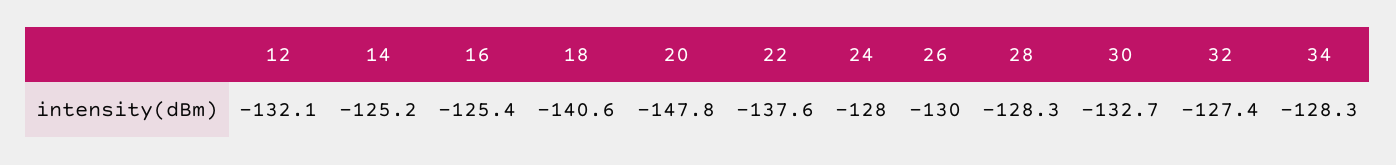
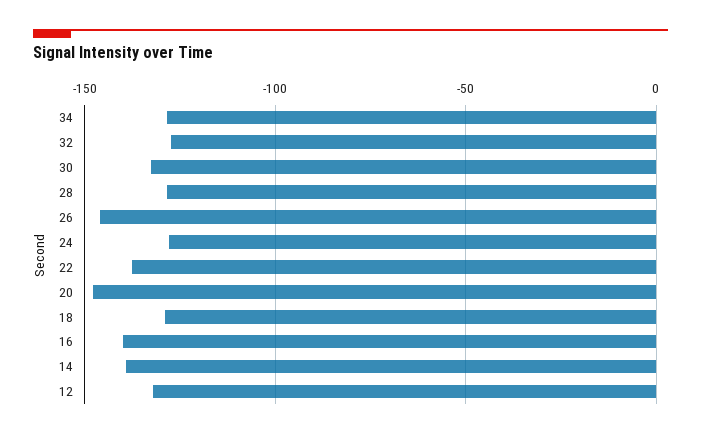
14: -125.2 -> -140
16: -125.4 -> -140
18: -140.6 -> -130
26: -130 -> -145

